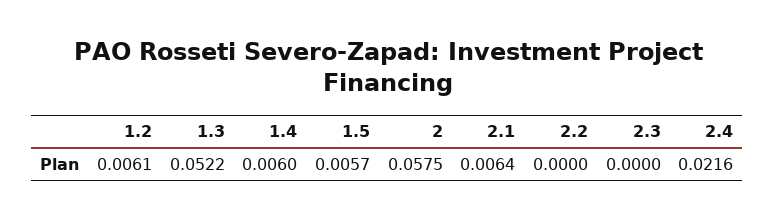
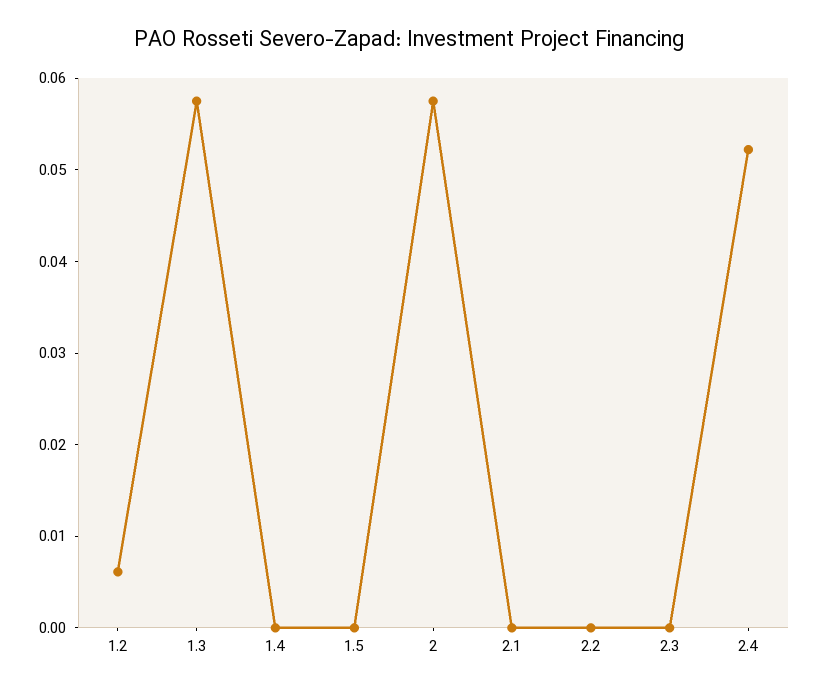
1.3: 0.0522 -> 0.058
1.4: 0.006 -> 0
1.5: 0.0057 -> 0
2.1: 0.0064 -> 0
2.4: 0.0216 -> 0.052

